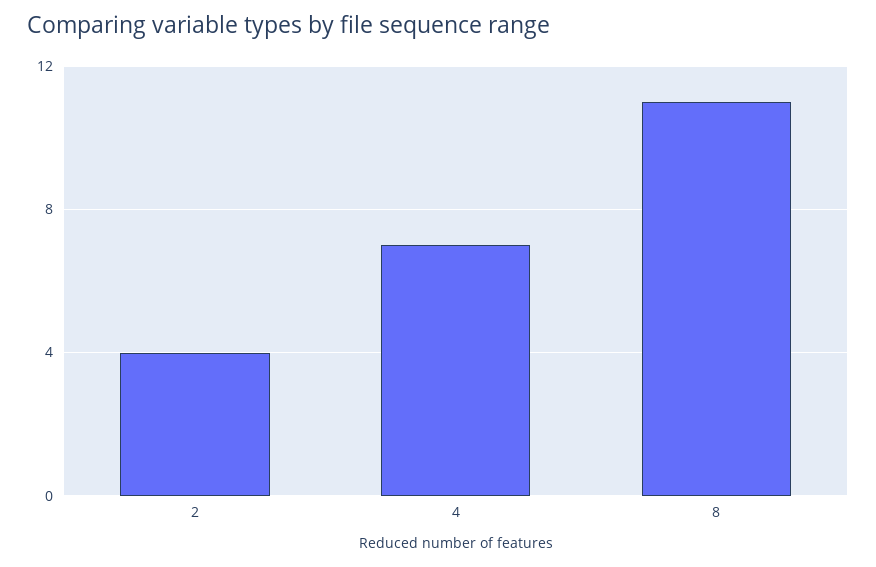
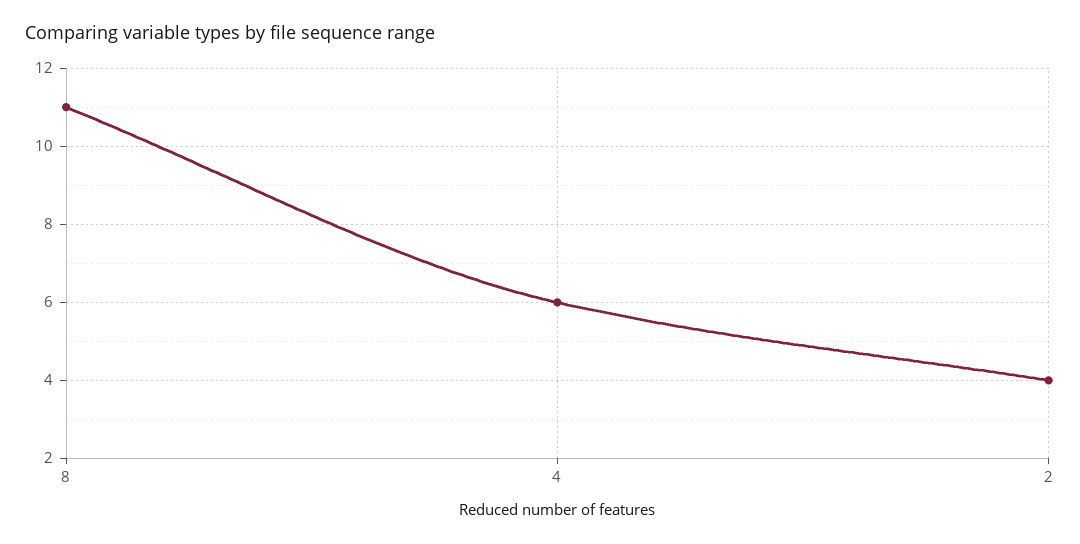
4: 7 -> 6

